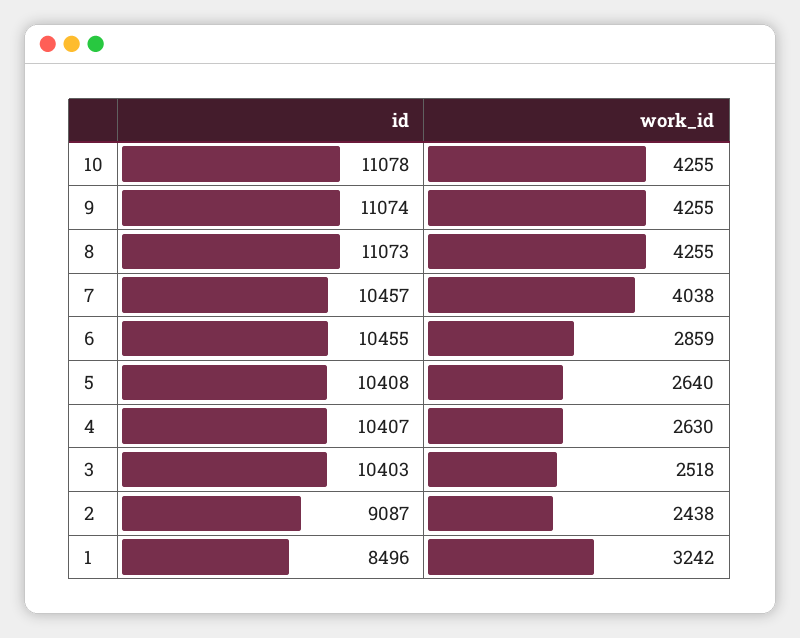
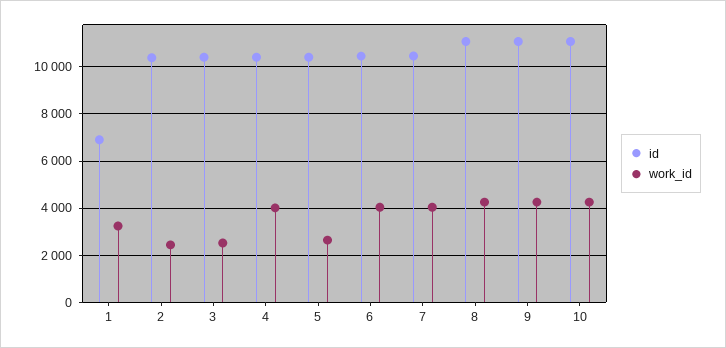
work_id, 6: 2859 -> 4000
work_id, 4: 2630 -> 4000
id, 2: 9087 -> 10500
id, 1: 8496 -> 7000

